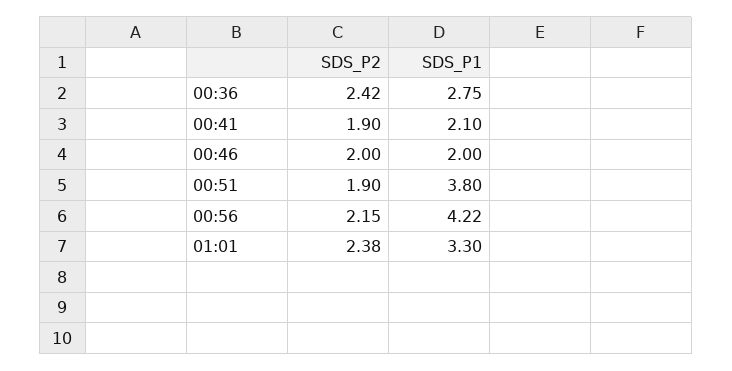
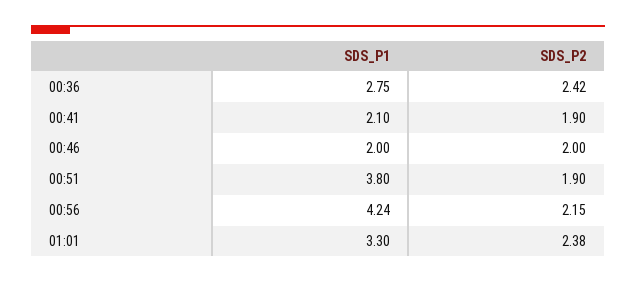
SDS_P1, 00:56: 4.22 -> 4.24

